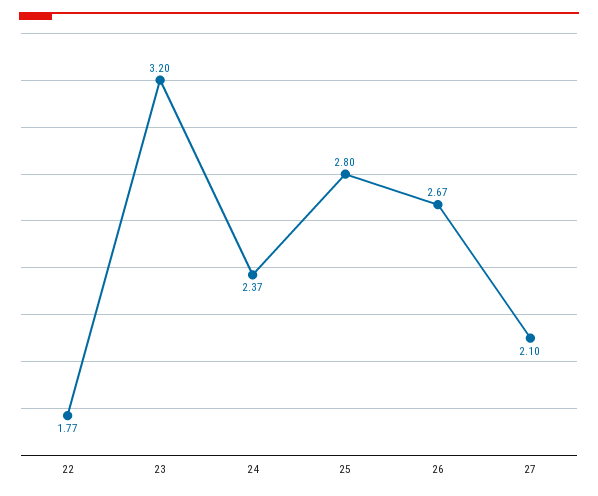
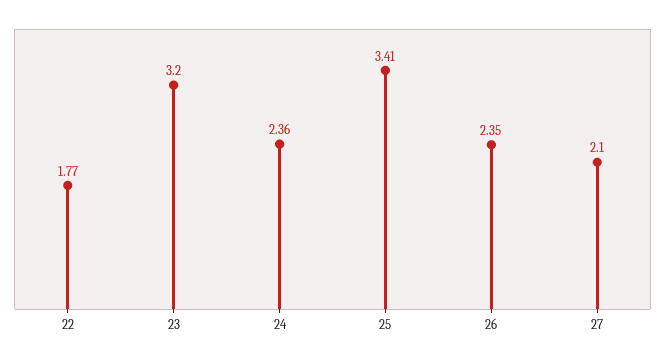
24: 2.37 -> 2.36
25: 2.8 -> 3.41
26: 2.67 -> 2.35

